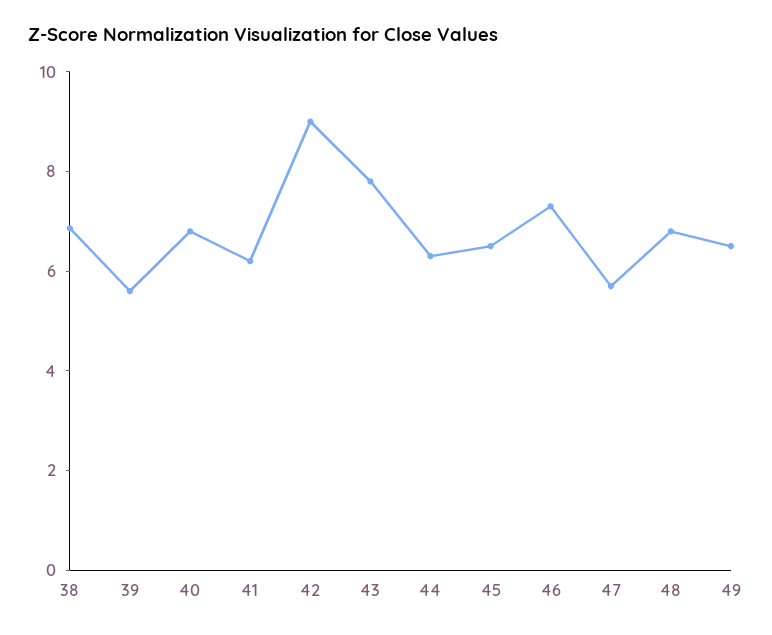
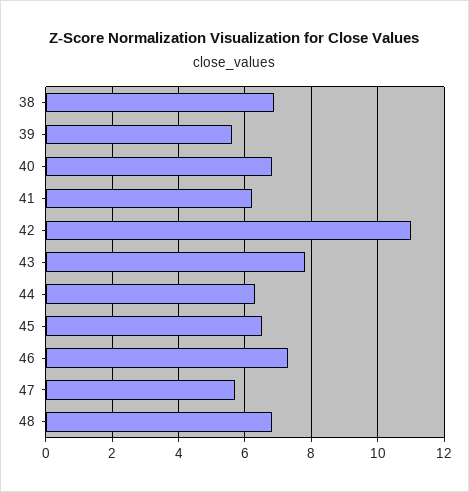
42: 9 -> 11
49: 6.5 -> none

